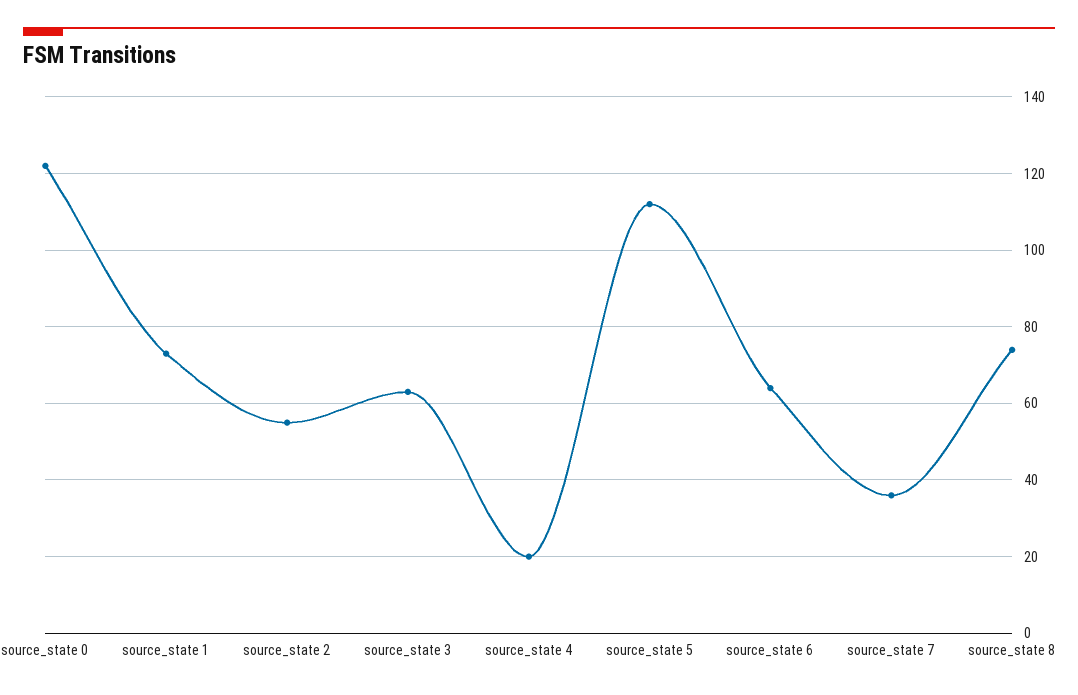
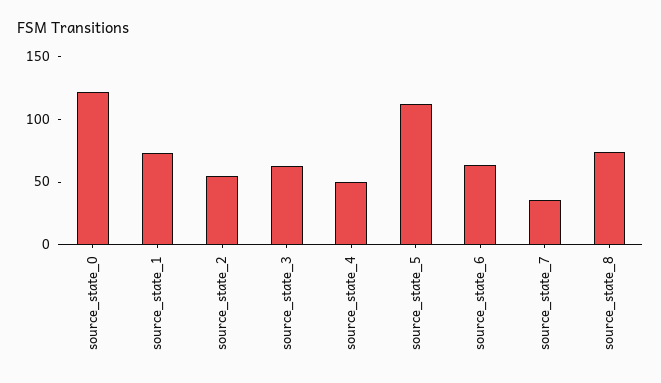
source_state 4: 20 -> 50

